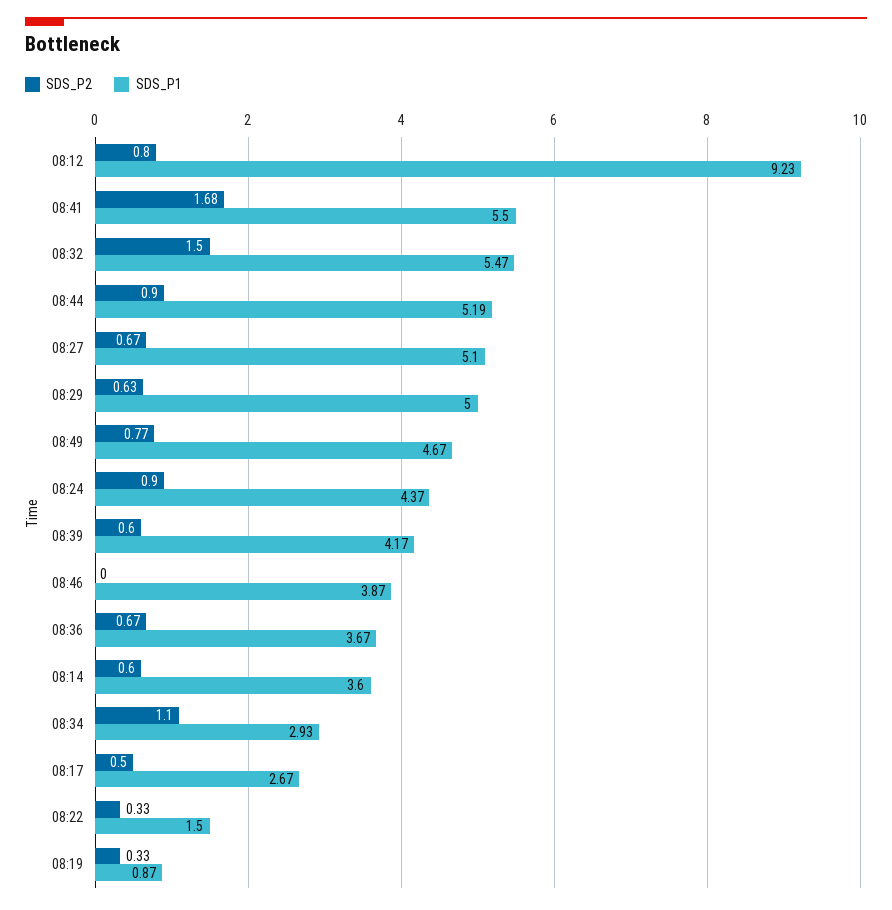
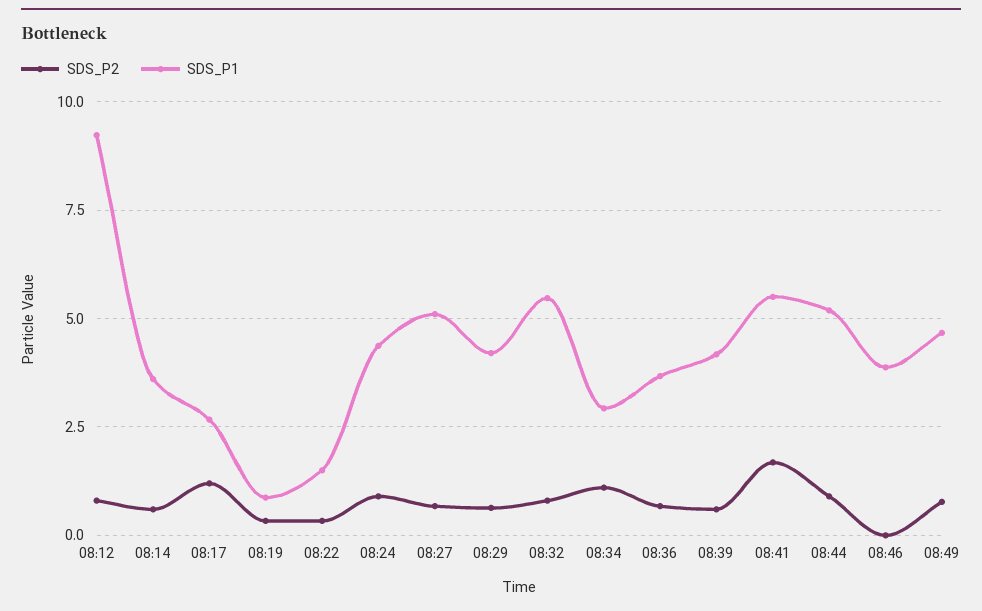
SDS_P2, 08:32: 1.5 -> 0.75
SDS_P1, 08:29: 5 -> 4.25
SDS_P2, 08:17: 0.5 -> 1.25

